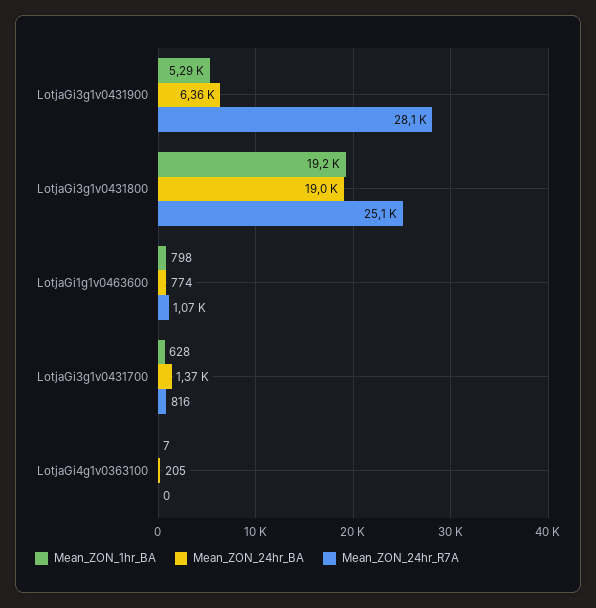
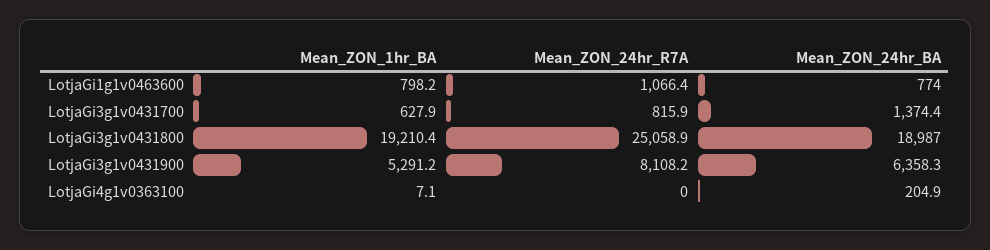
Mean_ZON_24hr_R7A, LotjaGi3g1v0431900: 28100 -> 8108.2

